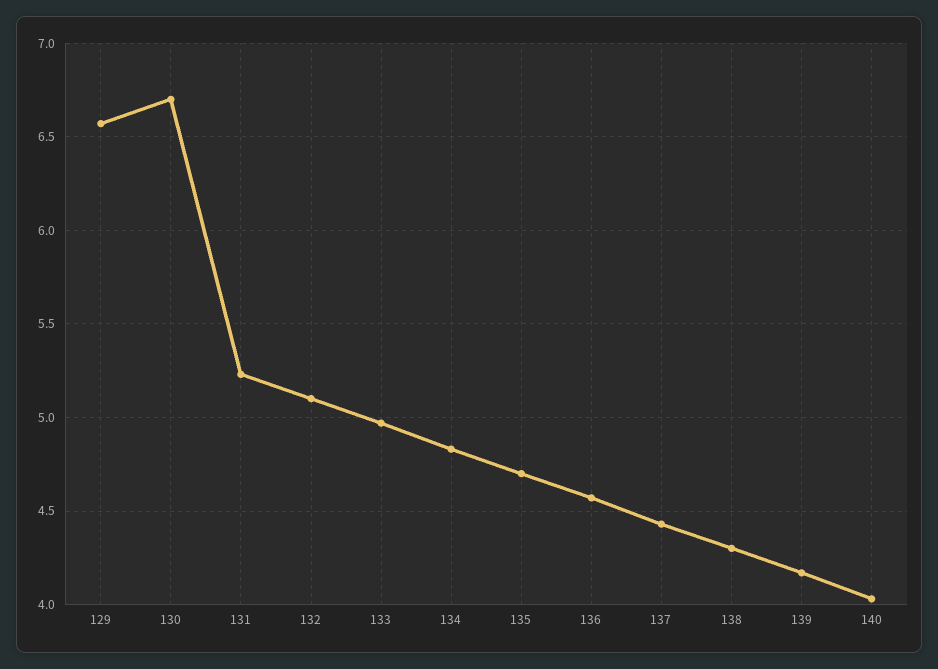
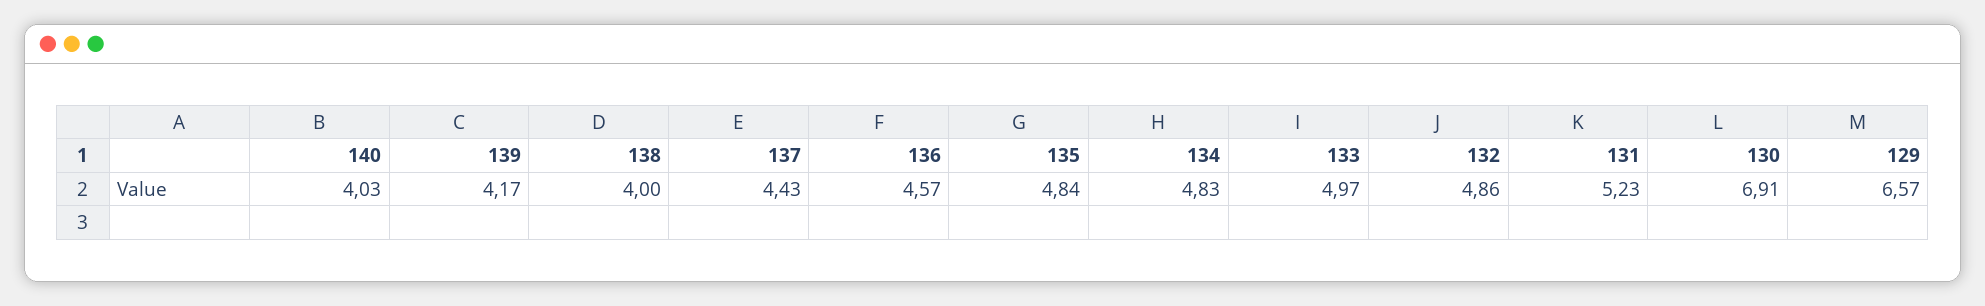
130: 6.7 -> 6.91
132: 5.1 -> 4.86
135: 4.7 -> 4.84
138: 4.3 -> 4

